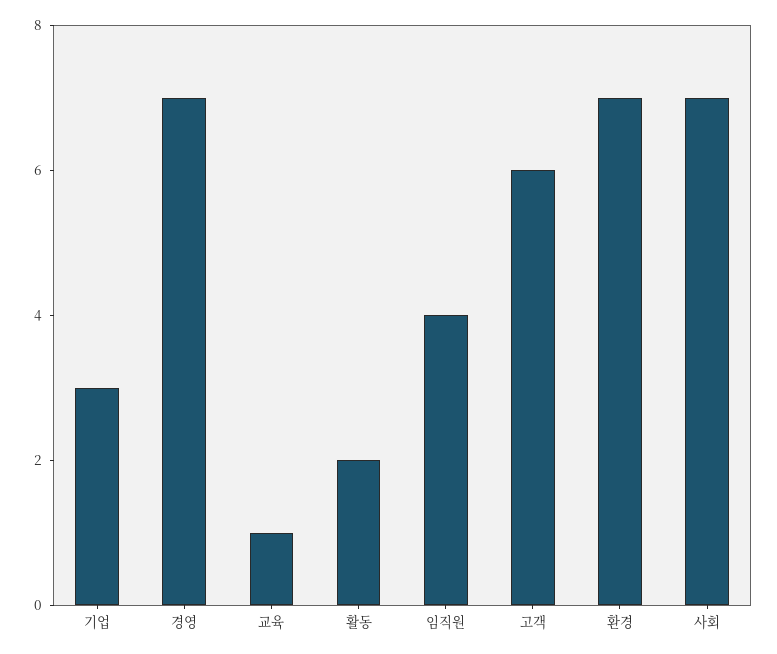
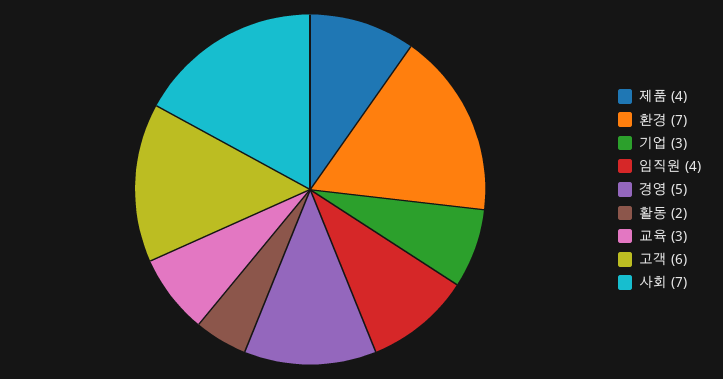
경영: 7 -> 5
교육: 1 -> 3
제품: none -> 4

